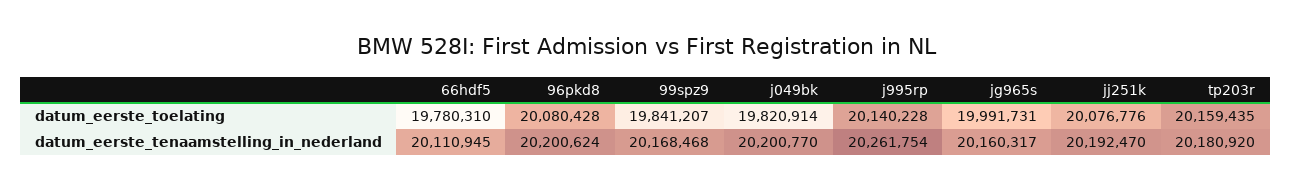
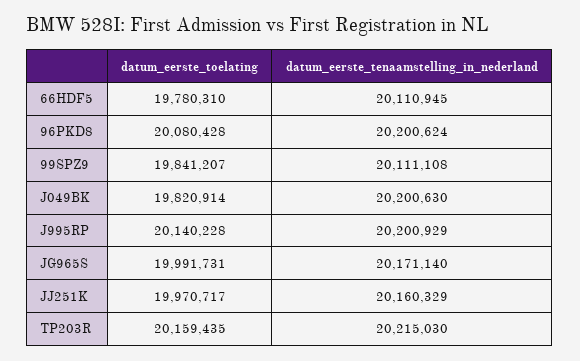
jj251k, datum_eerste_toelating: 20076776 -> 19970717
99spz9, datum_eerste_tenaamstelling_in_nederland: 20168468 -> 20111108
j049bk, datum_eerste_tenaamstelling_in_nederland: 20200770 -> 20200630
j995rp, datum_eerste_tenaamstelling_in_nederland: 20261754 -> 20200929
jg965s, datum_eerste_tenaamstelling_in_nederland: 20160317 -> 20171140
jj251k, datum_eerste_tenaamstelling_in_nederland: 20192470 -> 20160329
tp203r, datum_eerste_tenaamstelling_in_nederland: 20180920 -> 20215030

